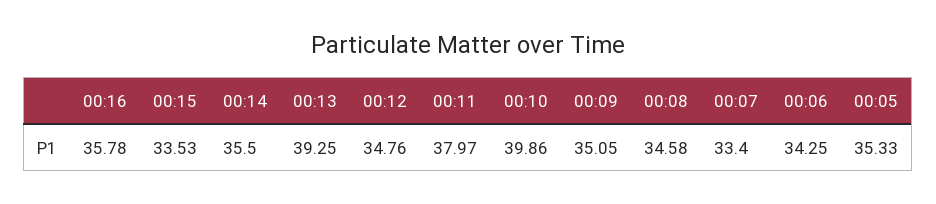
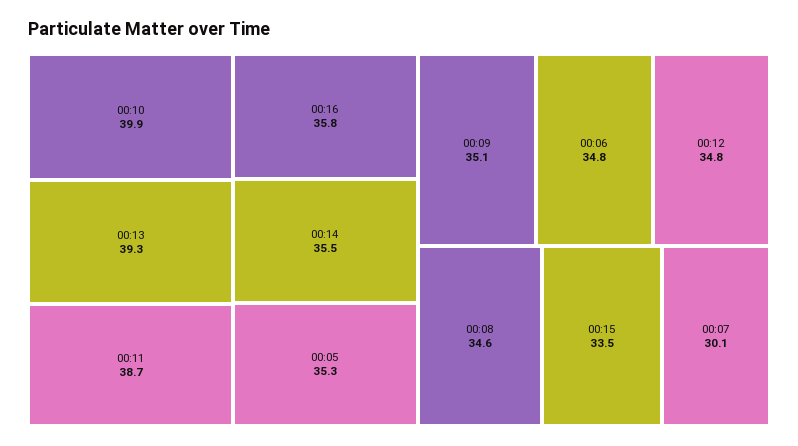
00:11: 37.97 -> 38.7
00:07: 33.4 -> 30.1
00:06: 34.25 -> 34.8

